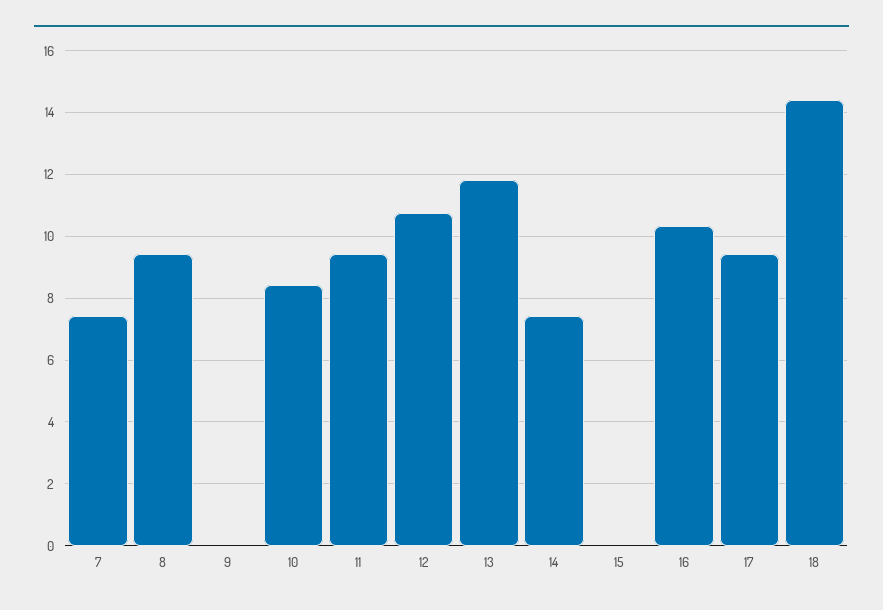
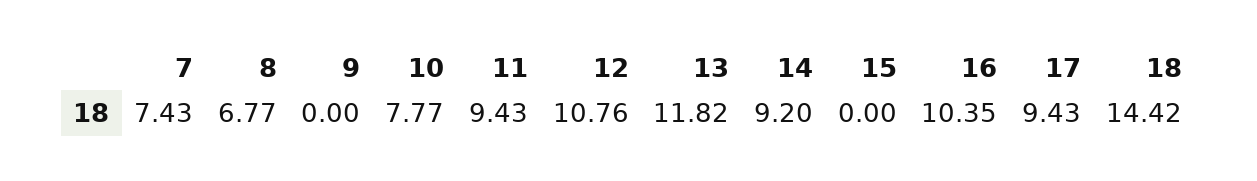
8: 9.4 -> 6.77
10: 8.4 -> 7.77
14: 7.4 -> 9.2

